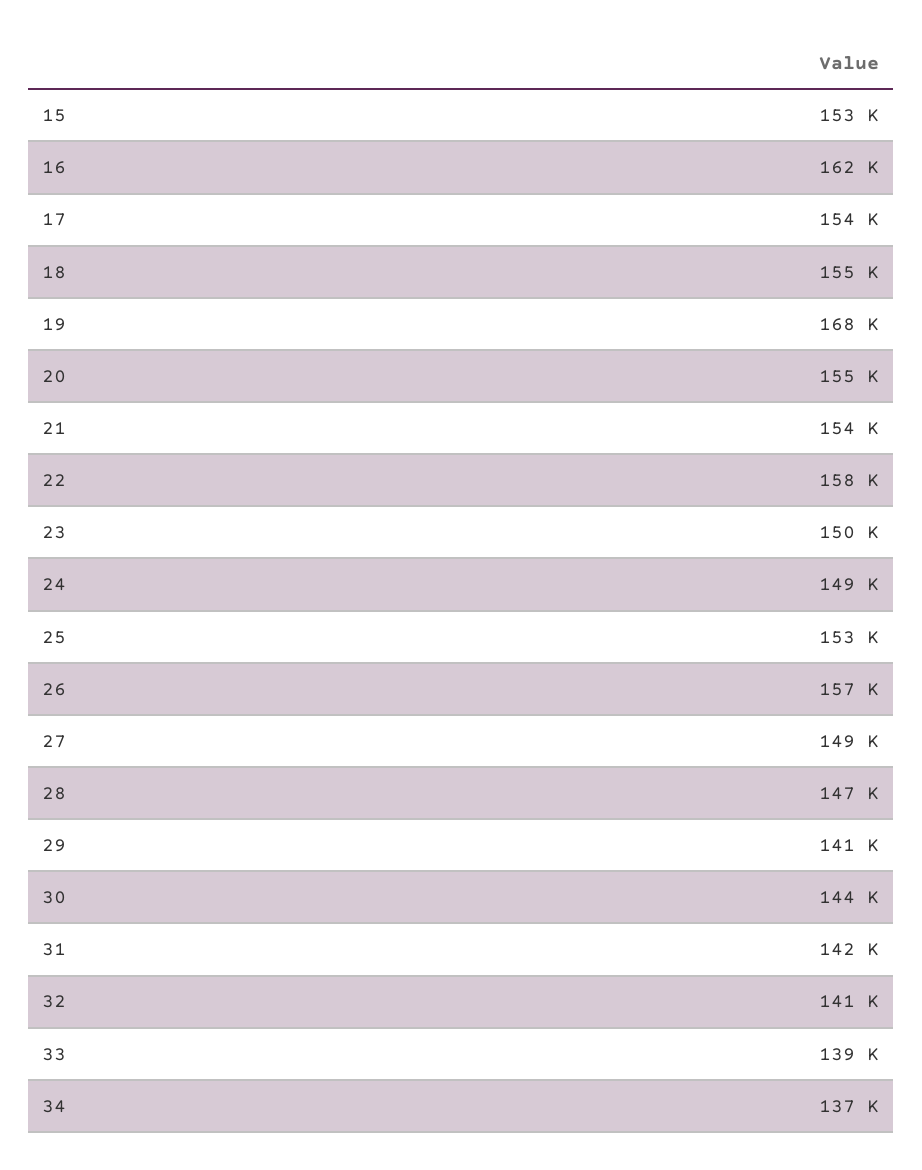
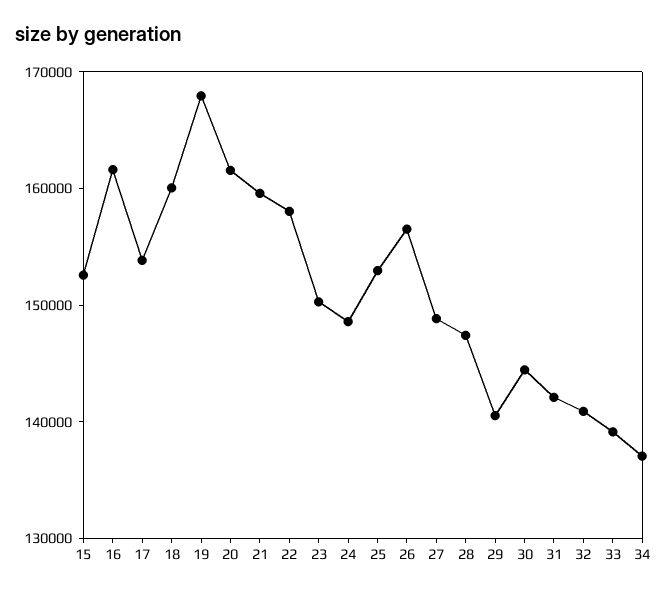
18: 155000 -> 160000
20: 155000 -> 162000
21: 154000 -> 160000

